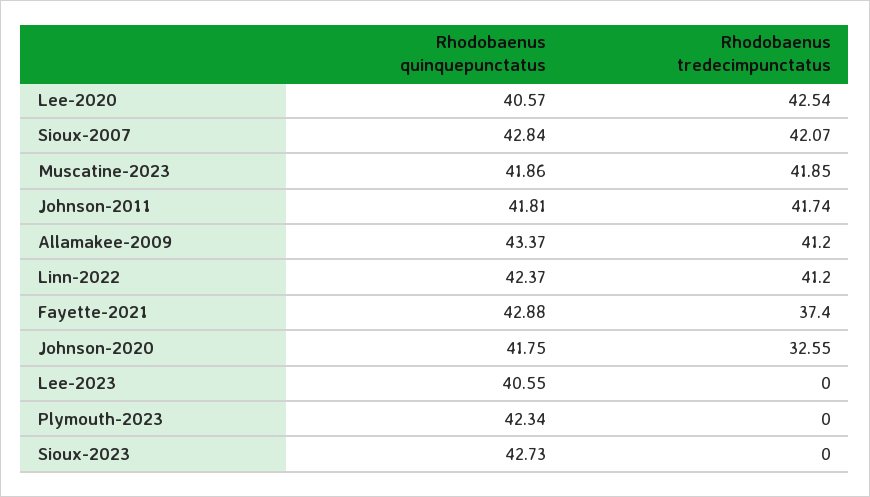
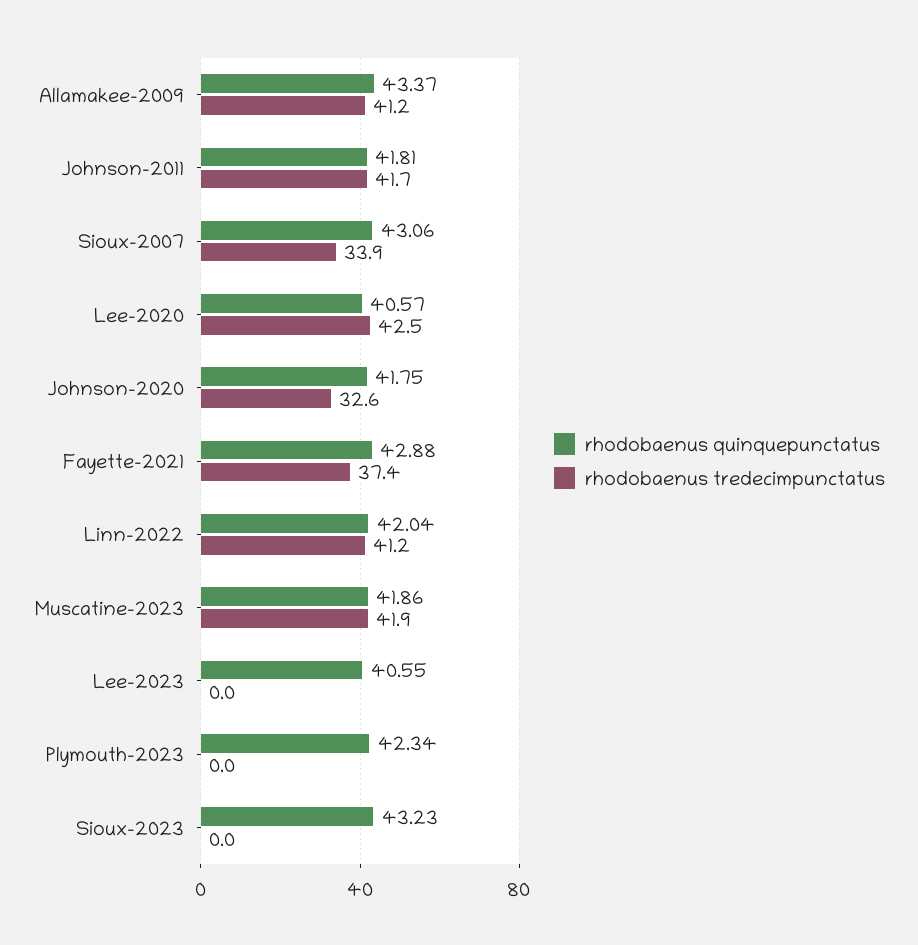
Rhodobaenus quinquepunctatus, Sioux-2007: 42.84 -> 43.06
Rhodobaenus tredecimpunctatus, Sioux-2007: 42.07 -> 33.9
Rhodobaenus quinquepunctatus, Linn-2022: 42.37 -> 42.04
Rhodobaenus quinquepunctatus, Sioux-2023: 42.73 -> 43.23

